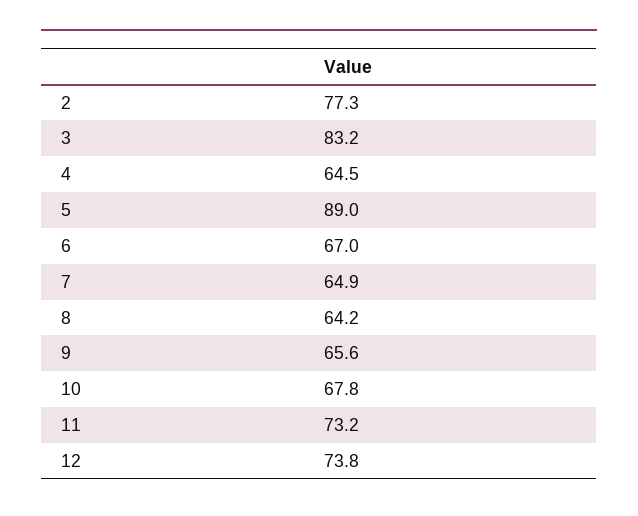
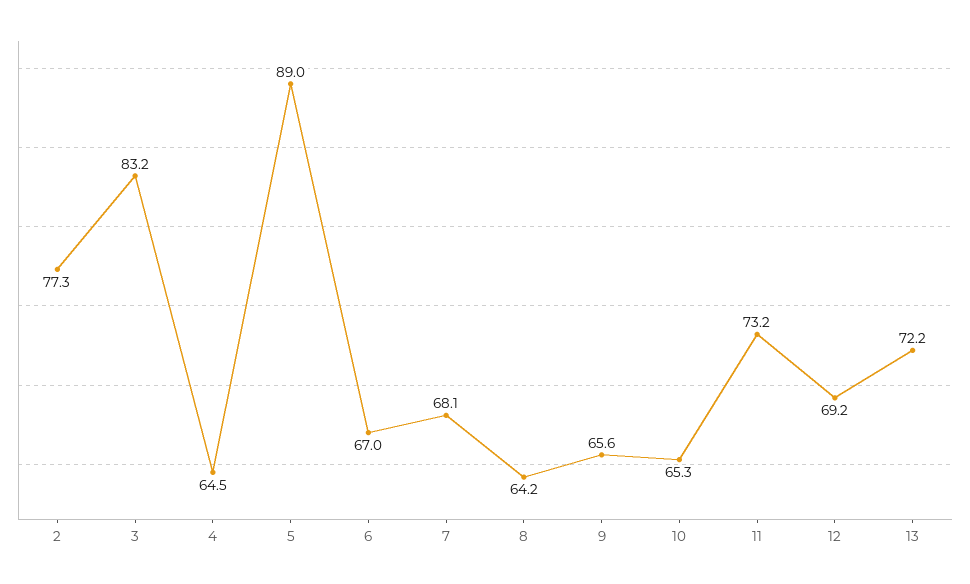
7: 64.9 -> 68.1
10: 67.8 -> 65.3
12: 73.8 -> 69.2
13: none -> 72.2

